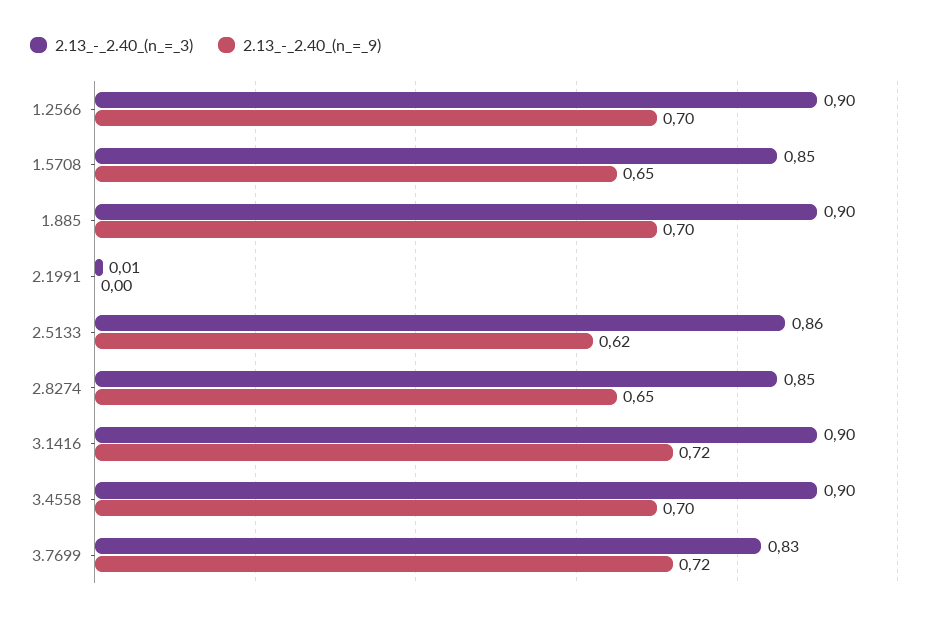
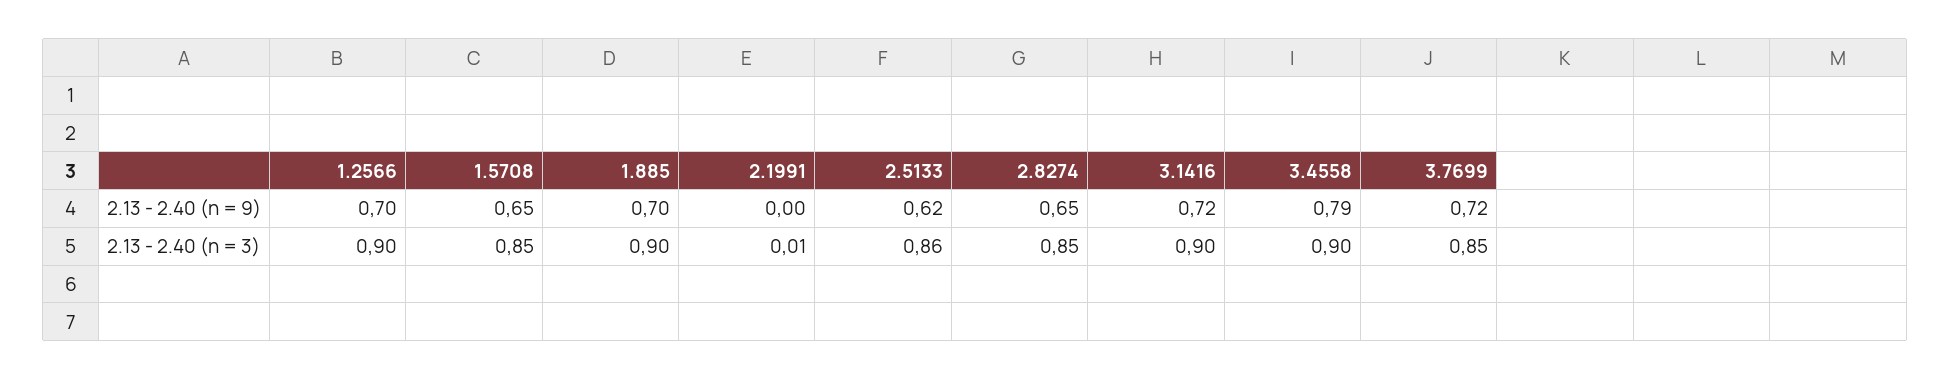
2.13_-_2.40_(n_=_9), 3.4558: 0.7 -> 0.79
2.13_-_2.40_(n_=_3), 3.7699: 0.83 -> 0.85

